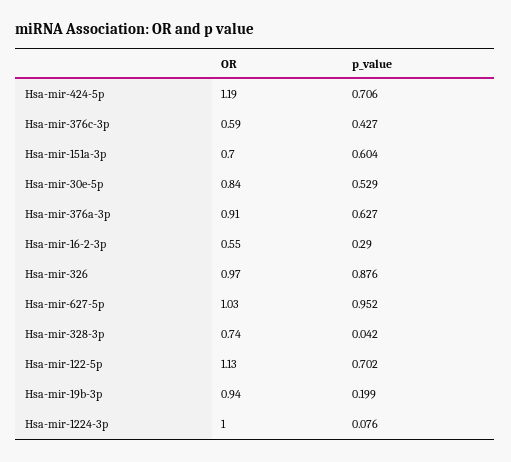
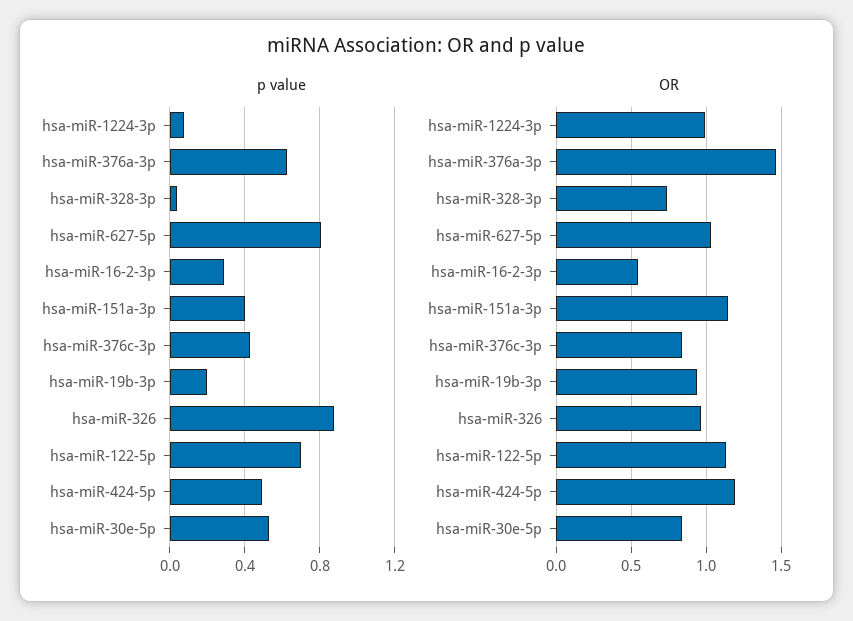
p_value, Hsa-mir-424-5p: 0.706 -> 0.5
OR, Hsa-mir-376c-3p: 0.59 -> 0.85
OR, Hsa-mir-151a-3p: 0.7 -> 1.15
p_value, Hsa-mir-151a-3p: 0.604 -> 0.4
OR, Hsa-mir-376a-3p: 0.91 -> 1.45
p_value, Hsa-mir-627-5p: 0.952 -> 0.8

